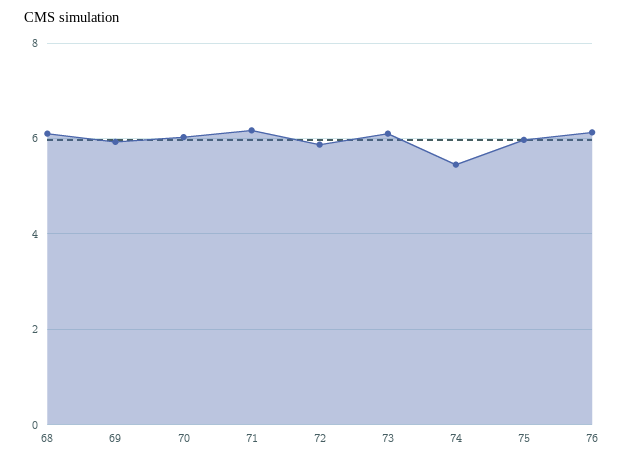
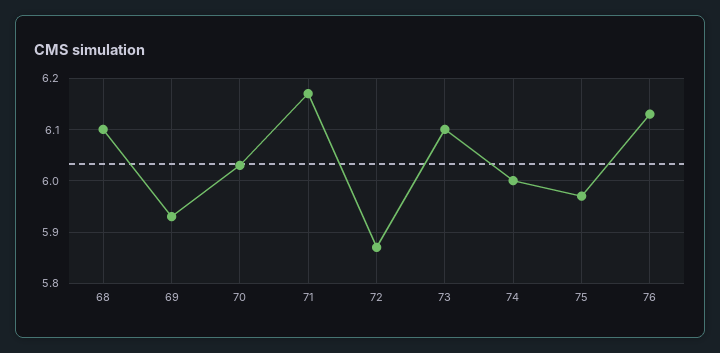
74: 5.4 -> 6

